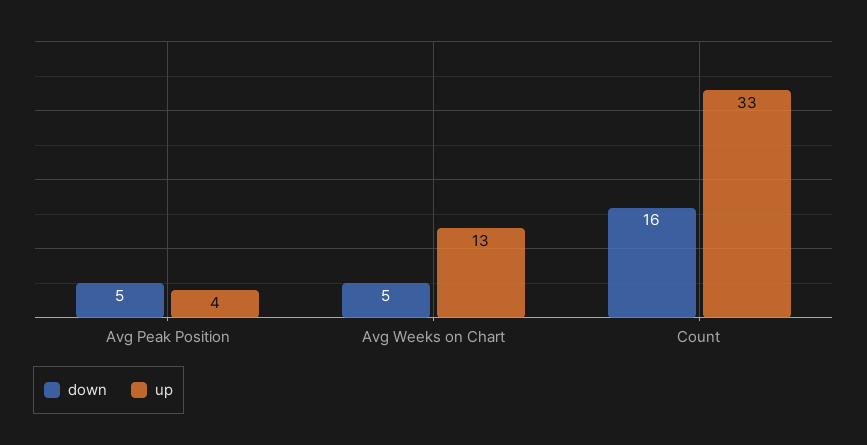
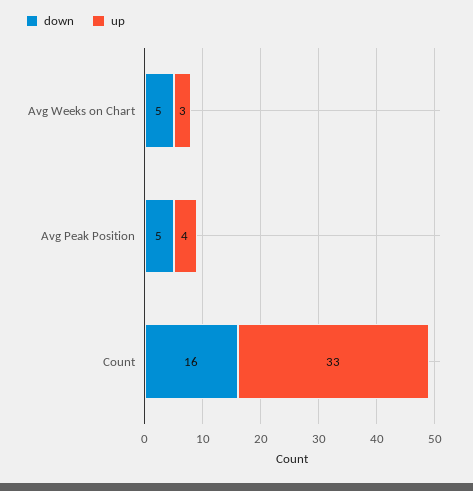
up, Avg Weeks on Chart: 13 -> 3

